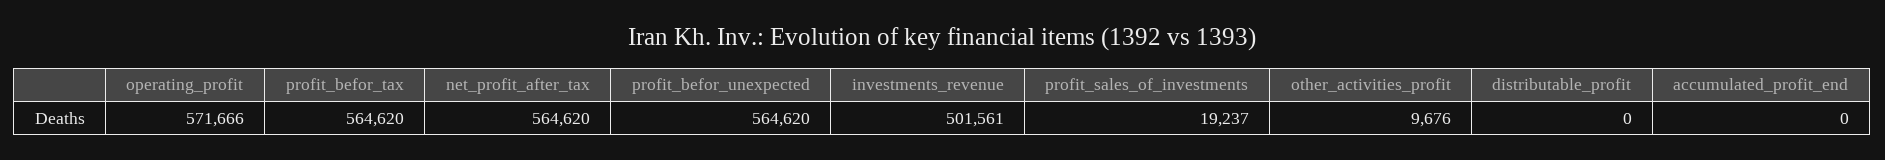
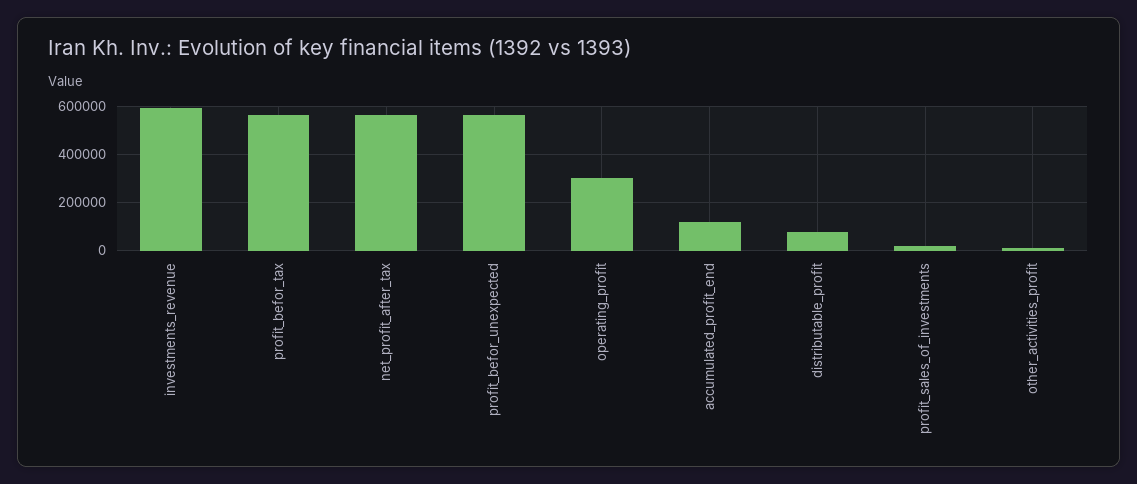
operating_profit: 571666 -> 300000
investments_revenue: 501561 -> 600000
distributable_profit: 0 -> 75000
accumulated_profit_end: 0 -> 125000

